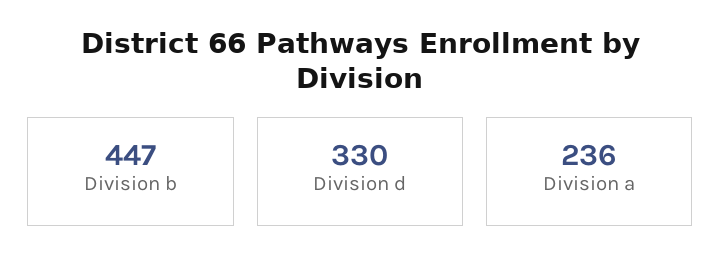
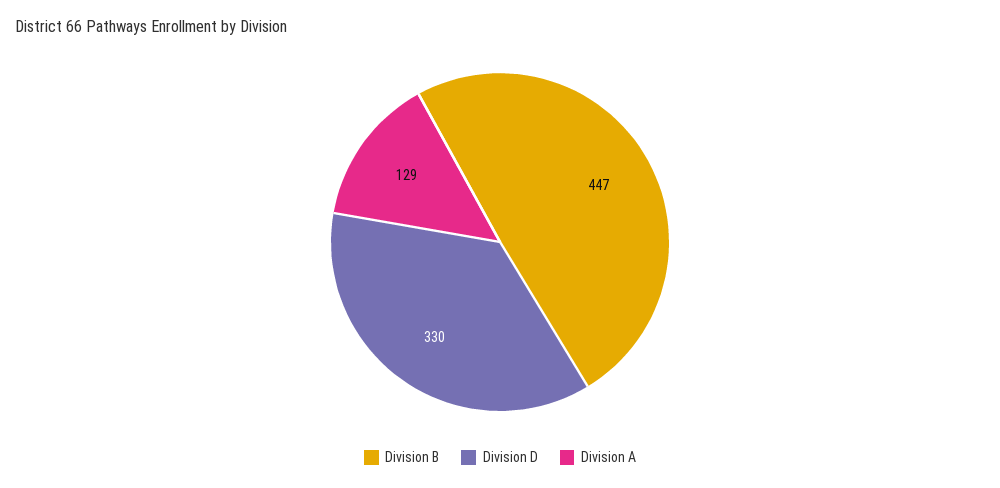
Division a: 236 -> 129

